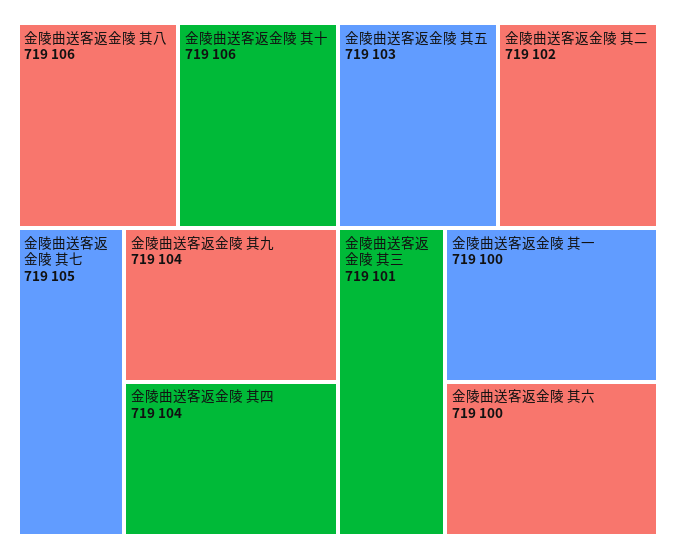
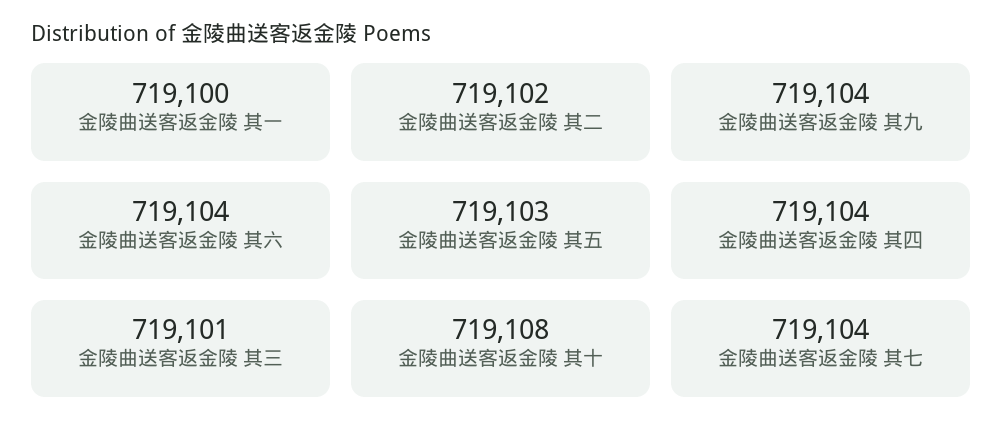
金陵曲送客返金陵 其八: 719106 -> none
金陵曲送客返金陵 其十: 719106 -> 719108
金陵曲送客返金陵 其七: 719105 -> 719104
金陵曲送客返金陵 其六: 719100 -> 719104

